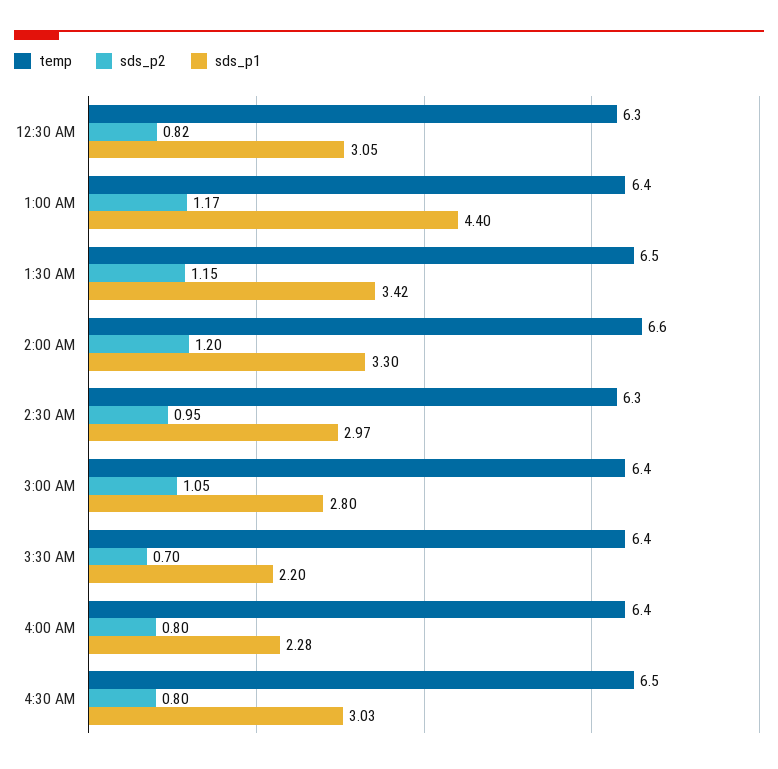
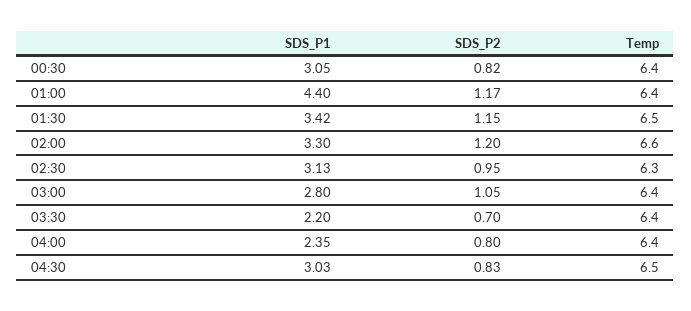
temp, 12:30 AM: 6.3 -> 6.4
sds_p1, 2:30 AM: 2.97 -> 3.13
sds_p1, 4:00 AM: 2.28 -> 2.35
sds_p2, 4:30 AM: 0.8 -> 0.83

